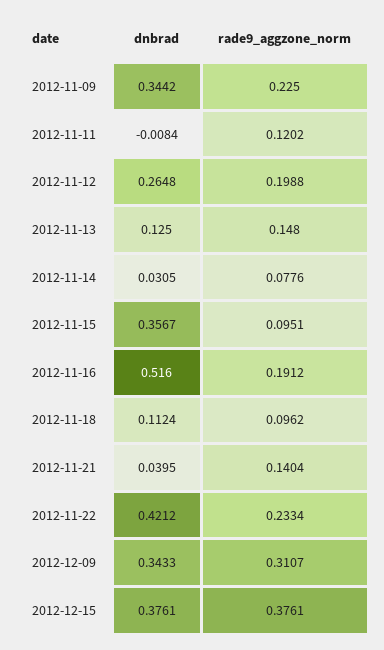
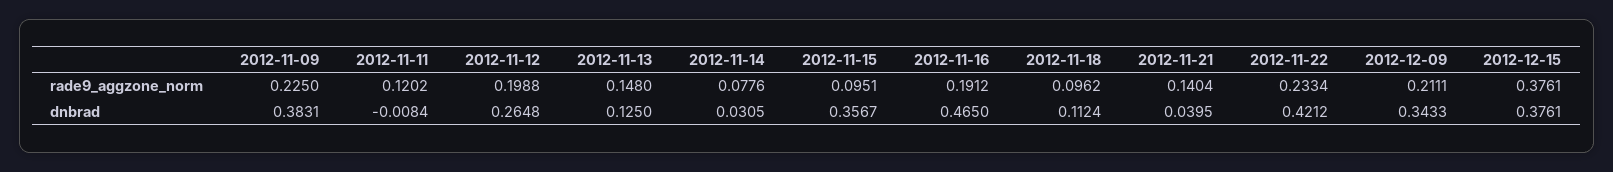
dnbrad, 2012-11-09: 0.3442 -> 0.3831
dnbrad, 2012-11-16: 0.516 -> 0.465
rade9_aggzone_norm, 2012-12-09: 0.3107 -> 0.2111

